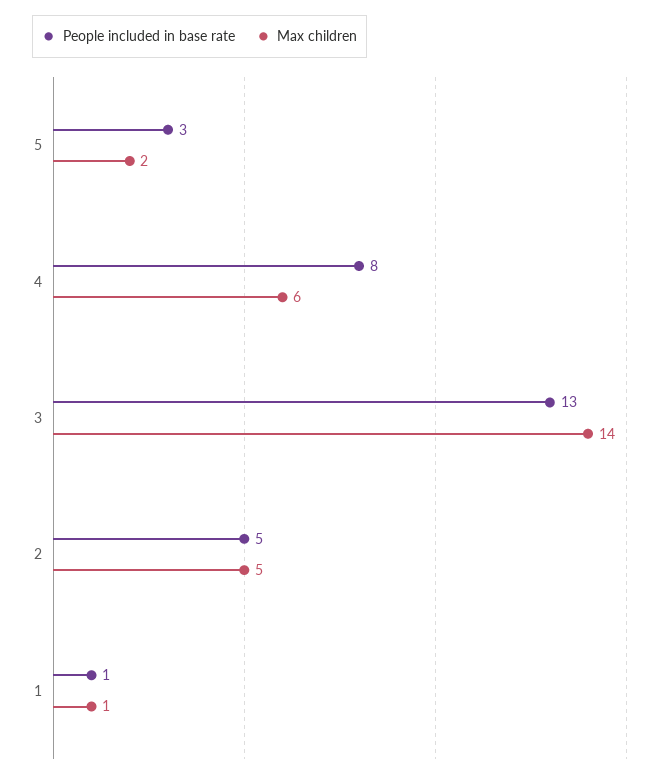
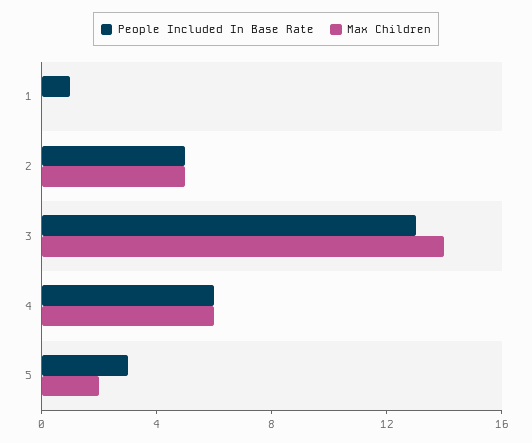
People included in base rate, 4: 8 -> 6
Max children, 1: 1 -> 0

